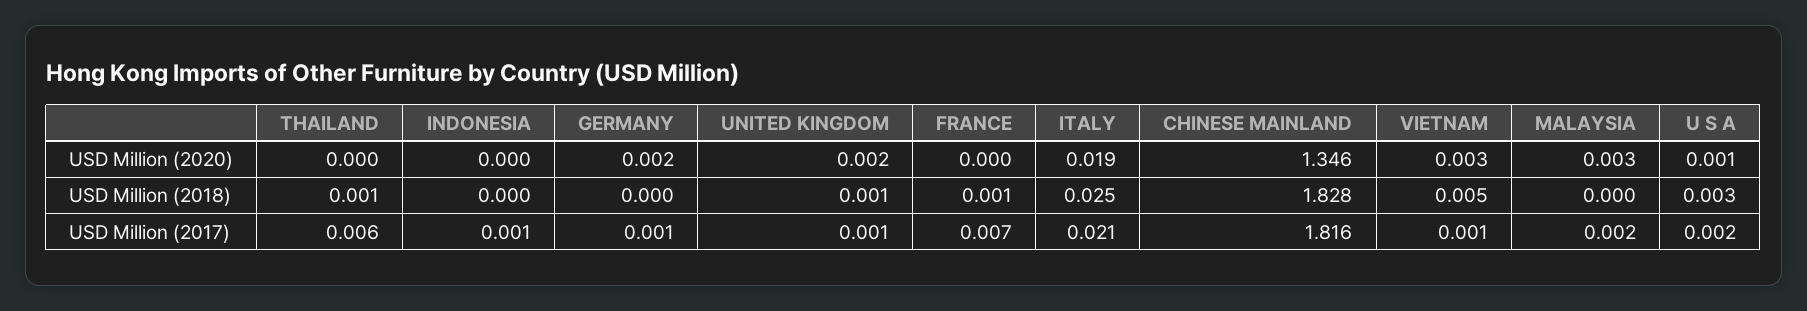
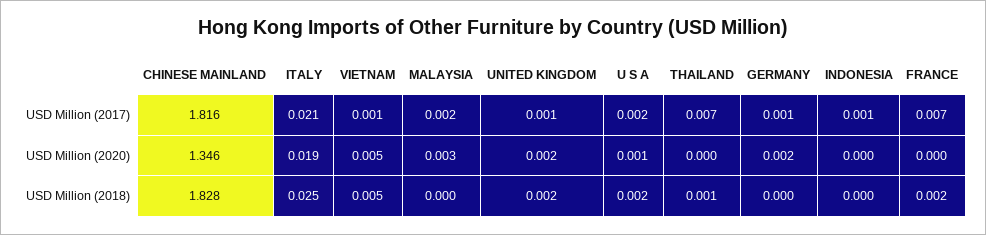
VIETNAM, USD Million (2020): 0.003 -> 0.005
UNITED KINGDOM, USD Million (2018): 0.001 -> 0.002
FRANCE, USD Million (2018): 0.001 -> 0.002
U S A, USD Million (2018): 0.003 -> 0.002
THAILAND, USD Million (2017): 0.006 -> 0.007

